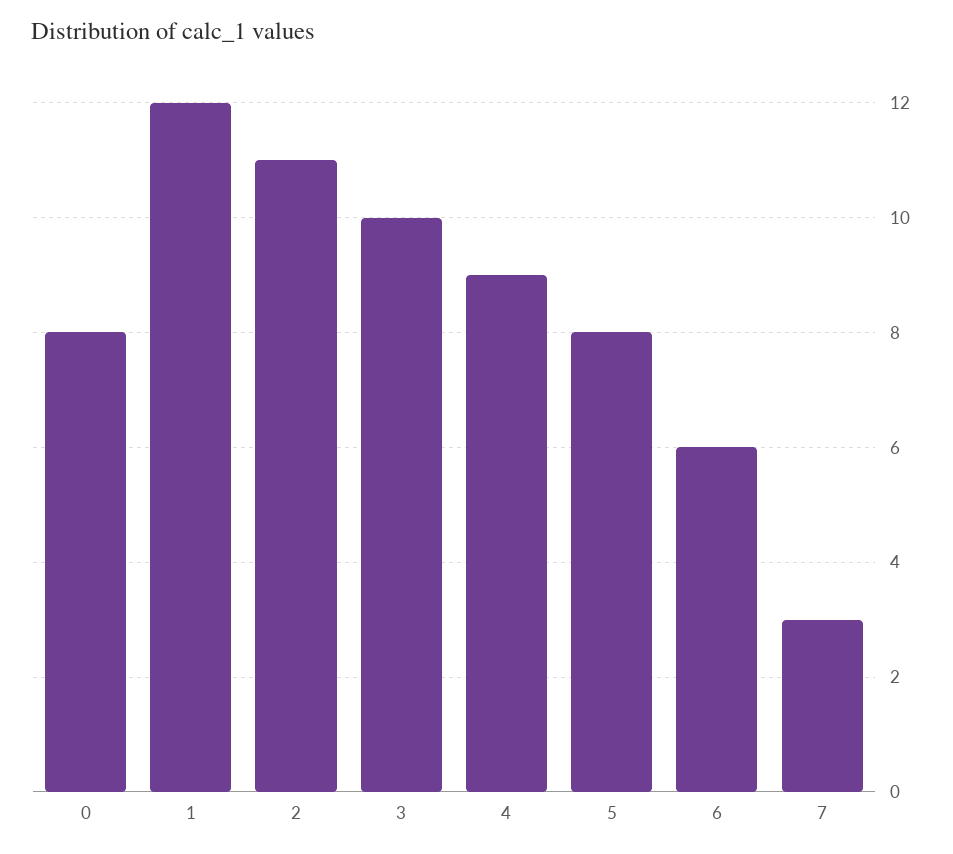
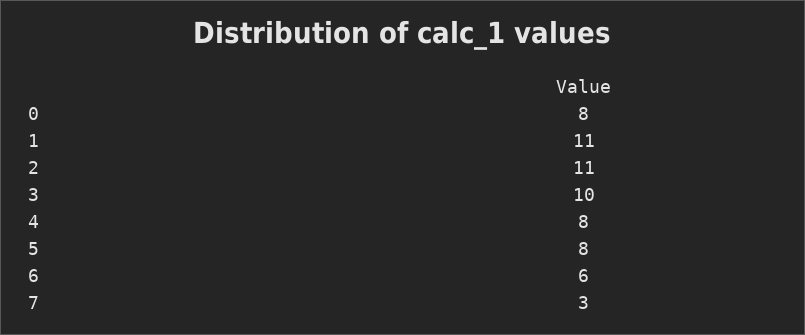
1: 12 -> 11
4: 9 -> 8

